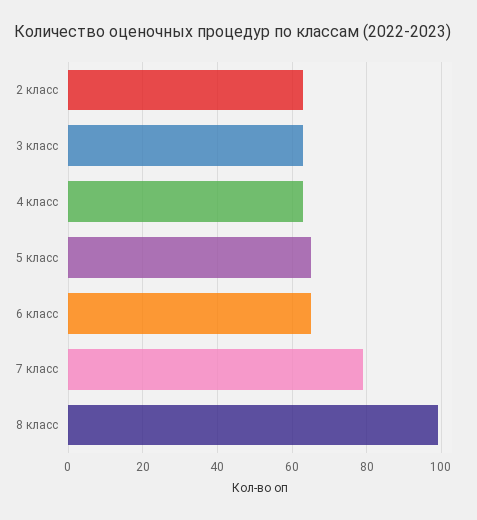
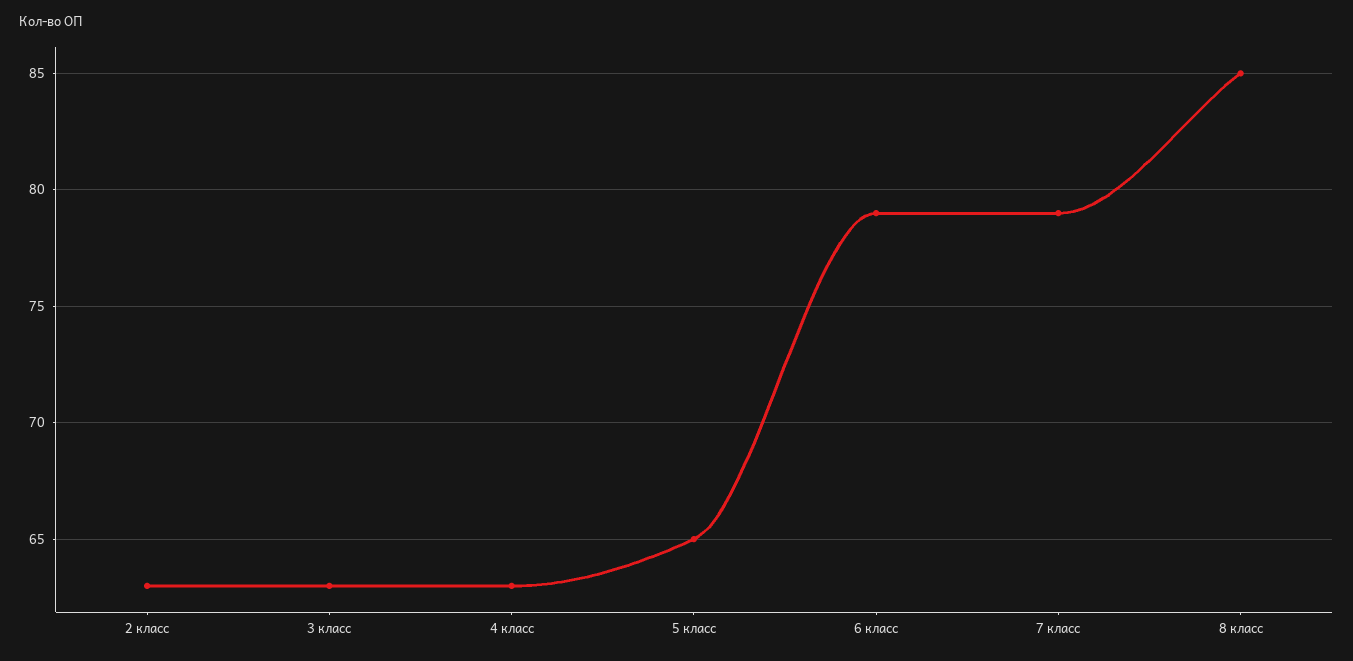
6 класс: 65 -> 79
8 класс: 100 -> 85

